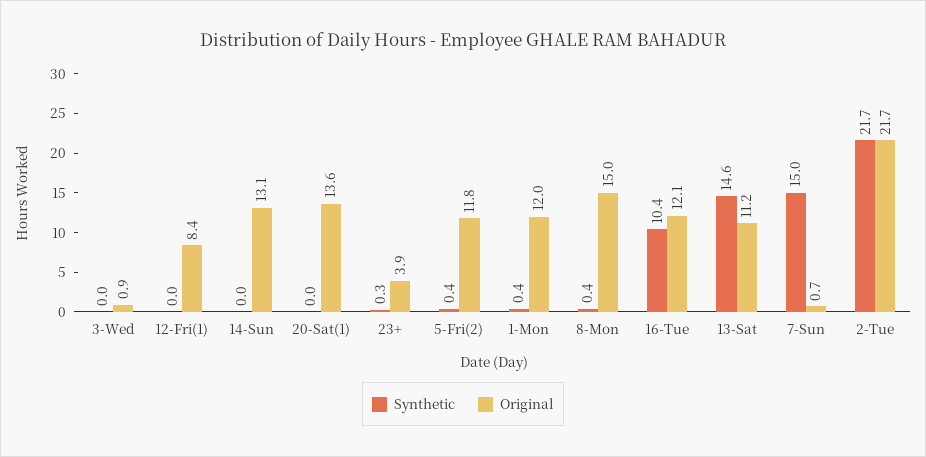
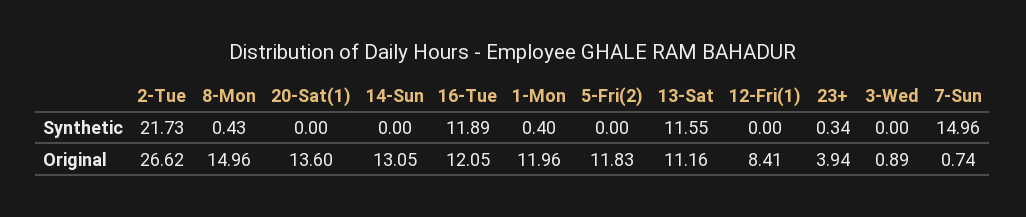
Synthetic, 5-Fri(2): 0.4 -> 0
Synthetic, 16-Tue: 10.4 -> 11.89
Synthetic, 13-Sat: 14.6 -> 11.55
Original, 2-Tue: 21.7 -> 26.62

